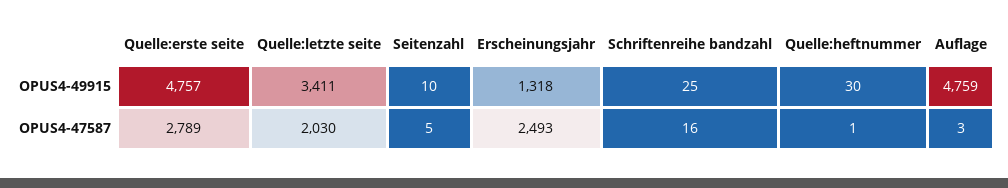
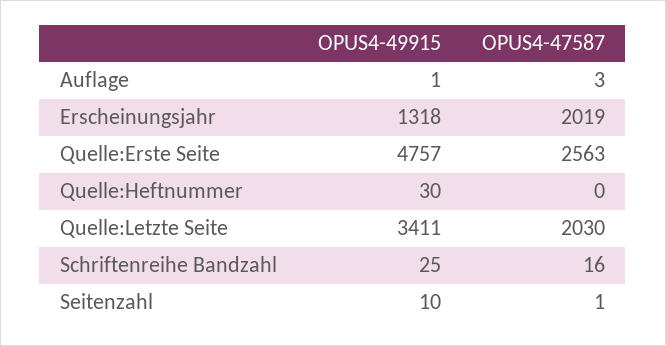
Auflage, OPUS4-49915: 4759 -> 1
Quelle:erste seite, OPUS4-47587: 2789 -> 2563
Seitenzahl, OPUS4-47587: 5 -> 1
Erscheinungsjahr, OPUS4-47587: 2493 -> 2019
Quelle:heftnummer, OPUS4-47587: 1 -> 0

